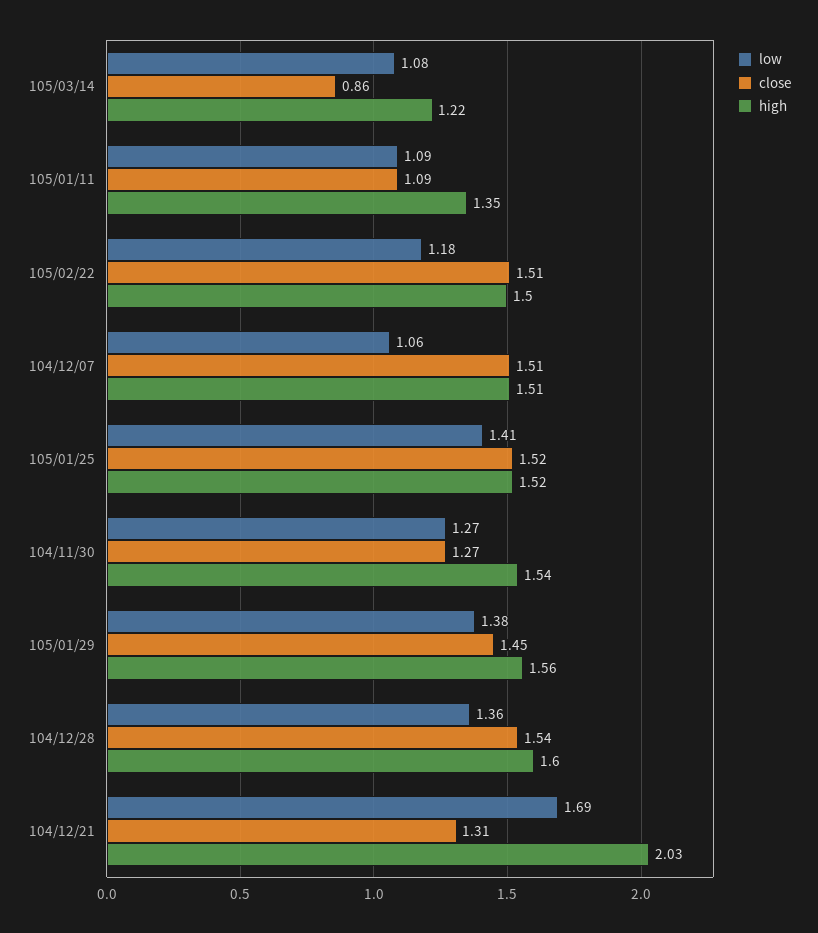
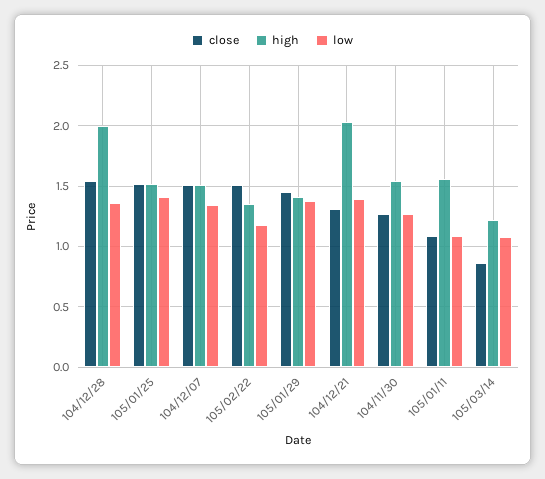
high, 105/01/11: 1.35 -> 1.55
high, 105/02/22: 1.5 -> 1.35
low, 104/12/07: 1.06 -> 1.35
high, 105/01/29: 1.56 -> 1.4
high, 104/12/28: 1.6 -> 2
low, 104/12/21: 1.69 -> 1.4

